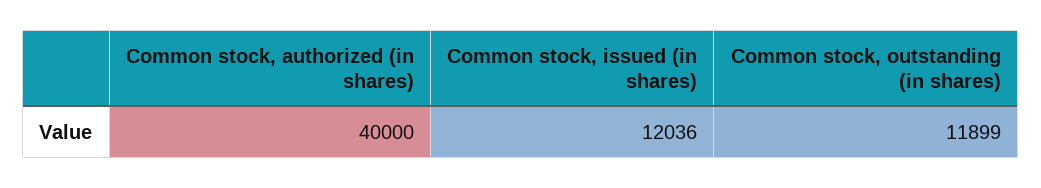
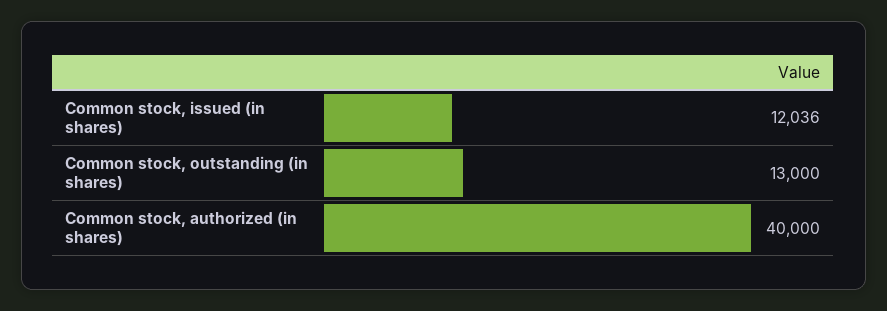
Common stock, outstanding (in shares): 11899 -> 13000

